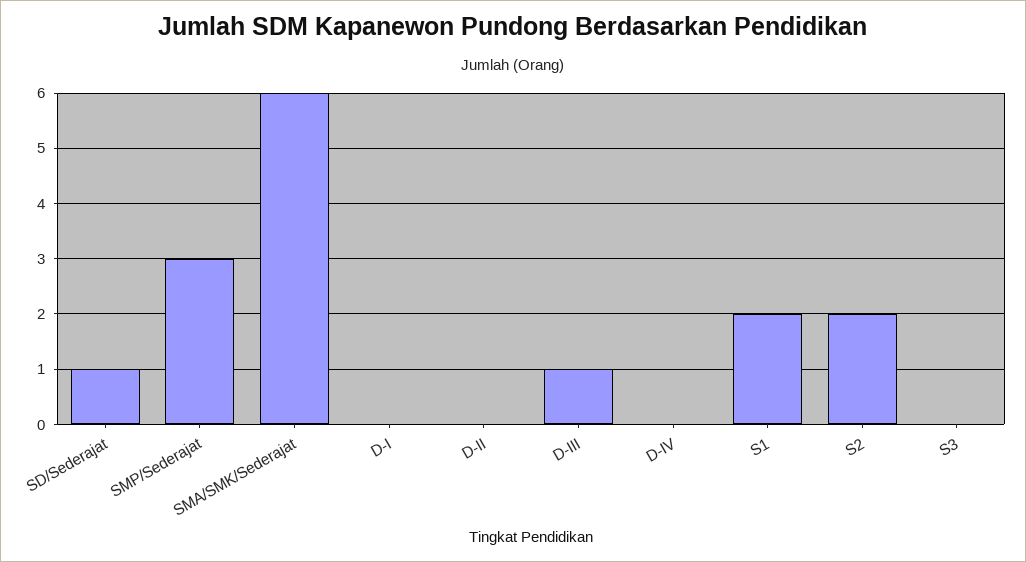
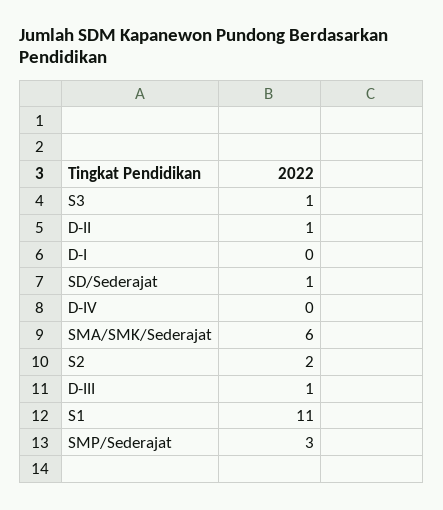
D-II: 0 -> 1
S1: 2 -> 11
S3: 0 -> 1

